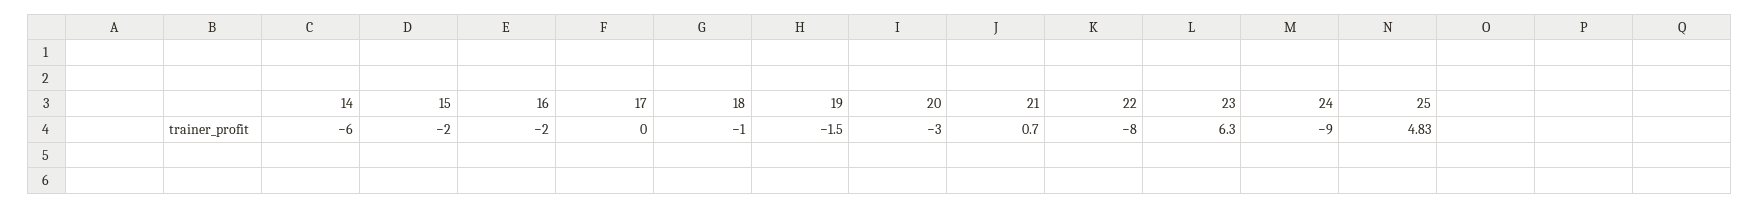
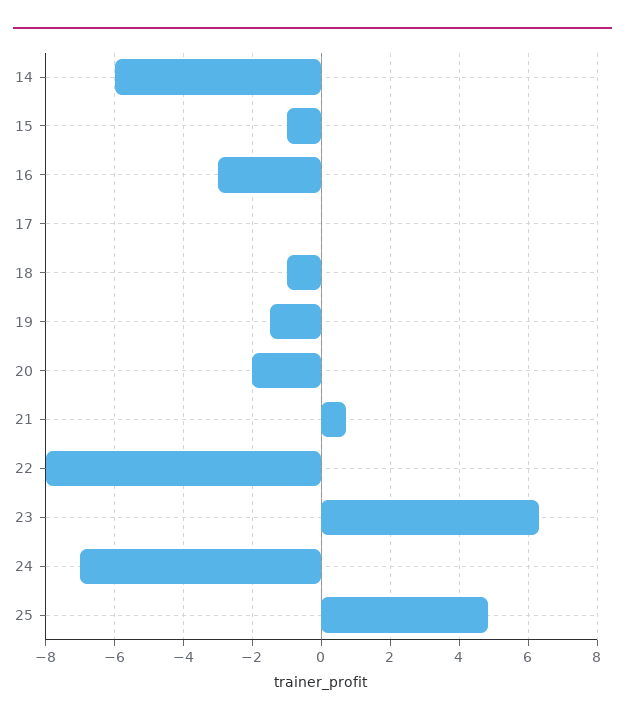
15: -2 -> -1
16: -2 -> -3
20: -3 -> -2
24: -9 -> -7

